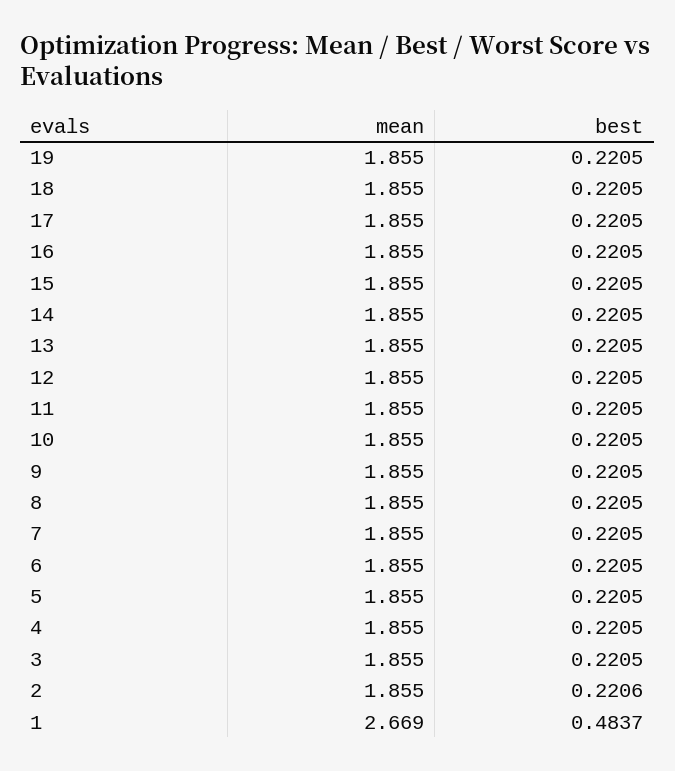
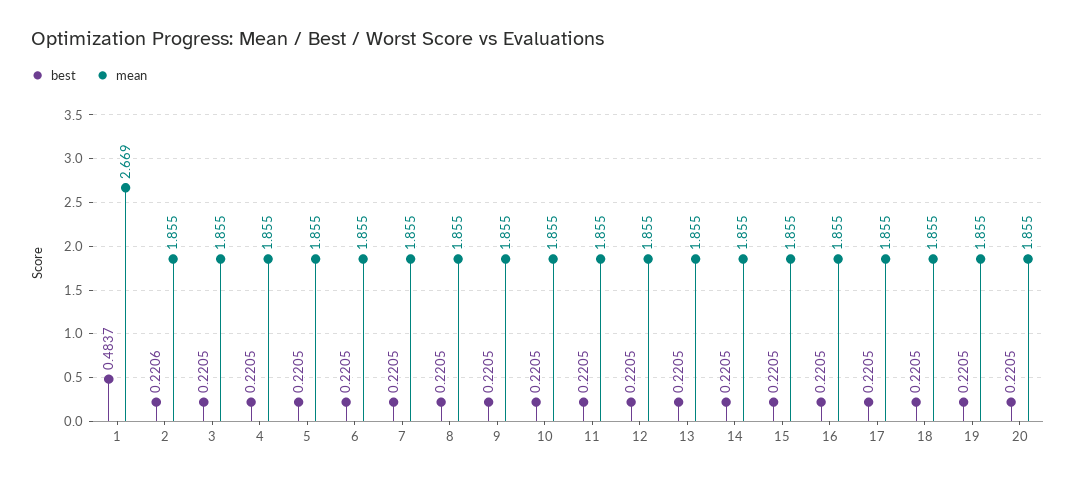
best, 20: none -> 0.2205
mean, 20: none -> 1.855

